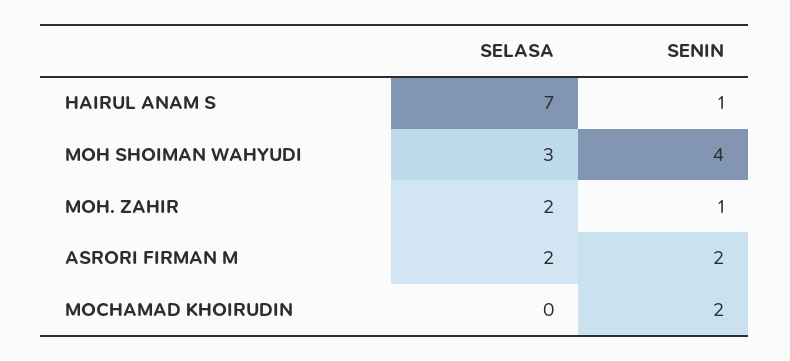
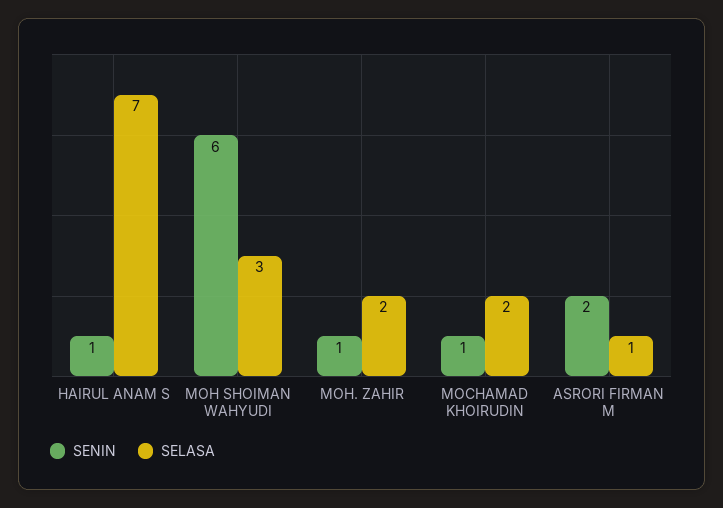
SENIN, MOH SHOIMAN WAHYUDI: 4 -> 6
SELASA, ASRORI FIRMAN M: 2 -> 1
SELASA, MOCHAMAD KHOIRUDIN: 0 -> 2
SENIN, MOCHAMAD KHOIRUDIN: 2 -> 1

